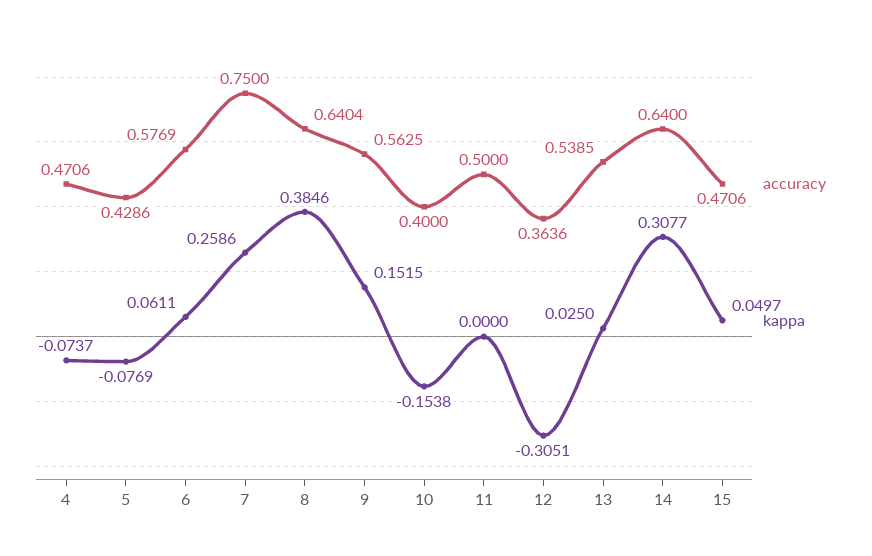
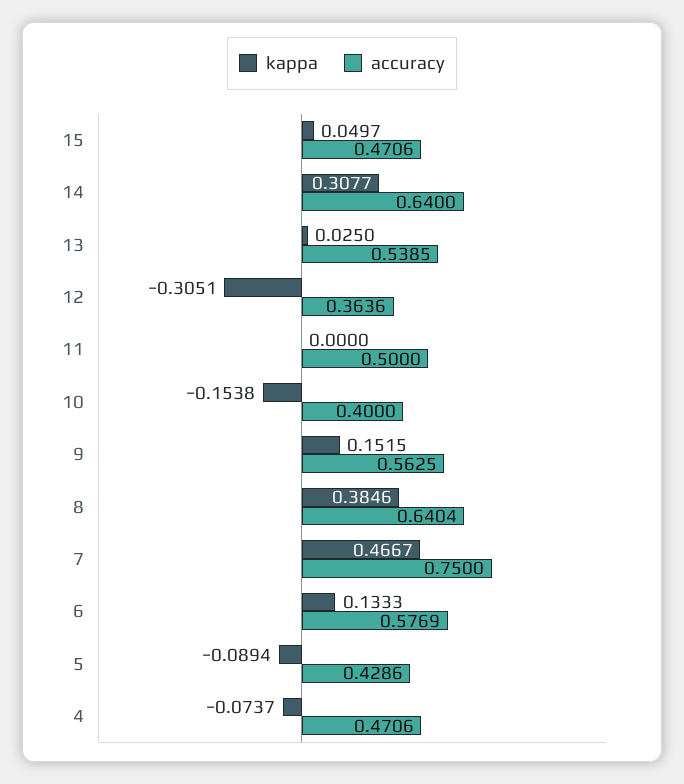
kappa, 5: -0.0769 -> -0.0894
kappa, 6: 0.0611 -> 0.1333
kappa, 7: 0.2586 -> 0.4667

